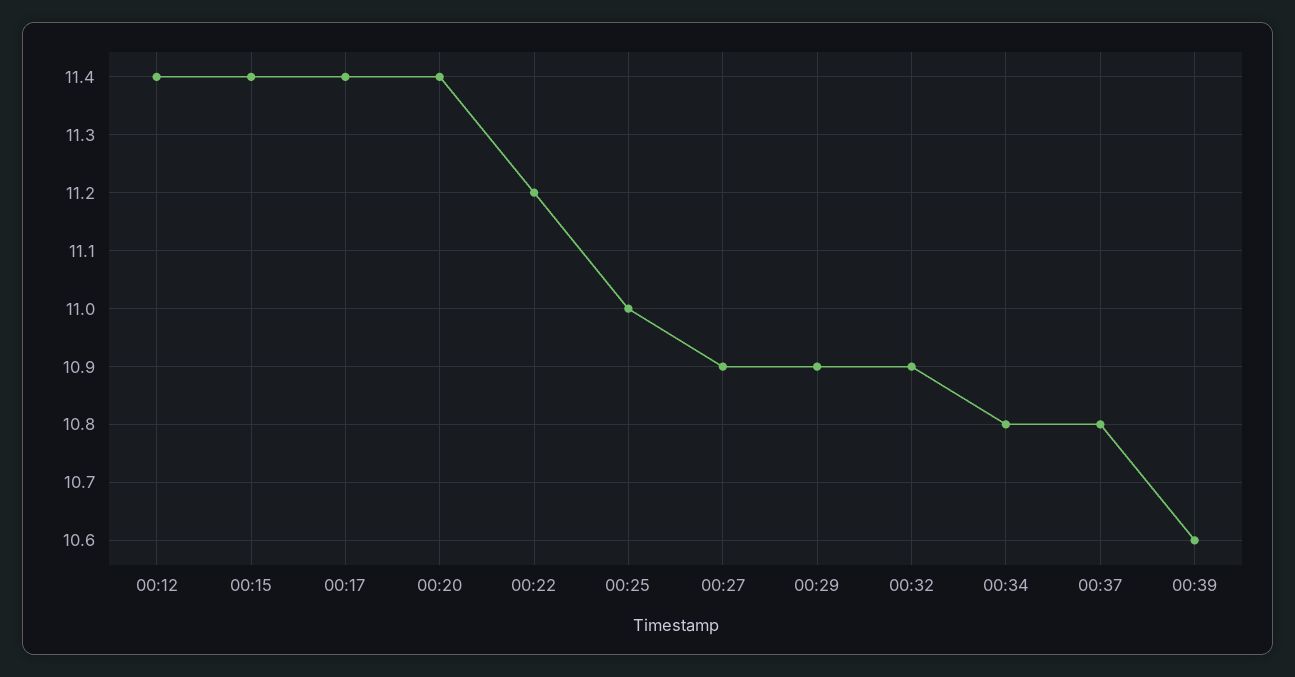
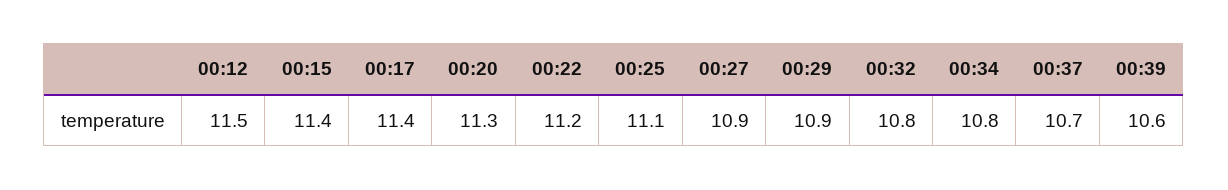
00:12: 11.4 -> 11.5
00:20: 11.4 -> 11.3
00:25: 11 -> 11.1
00:32: 10.9 -> 10.8
00:37: 10.8 -> 10.7

